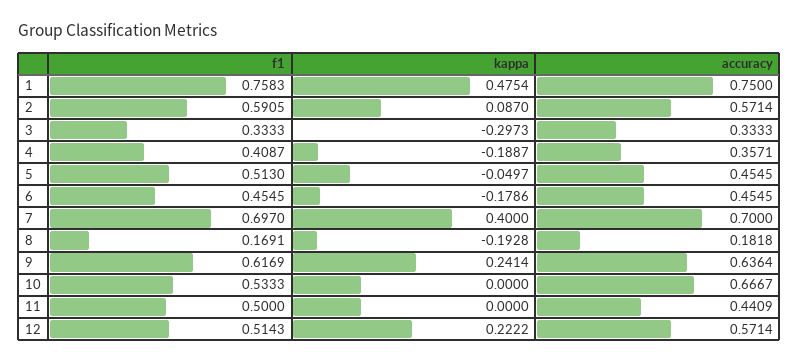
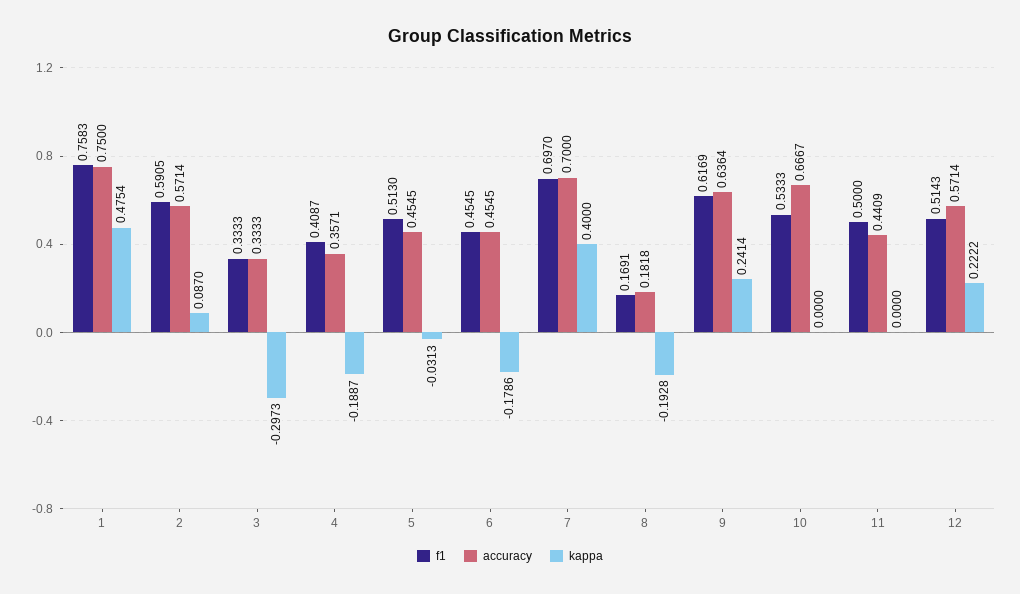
kappa, 5: -0.0497 -> -0.0313

